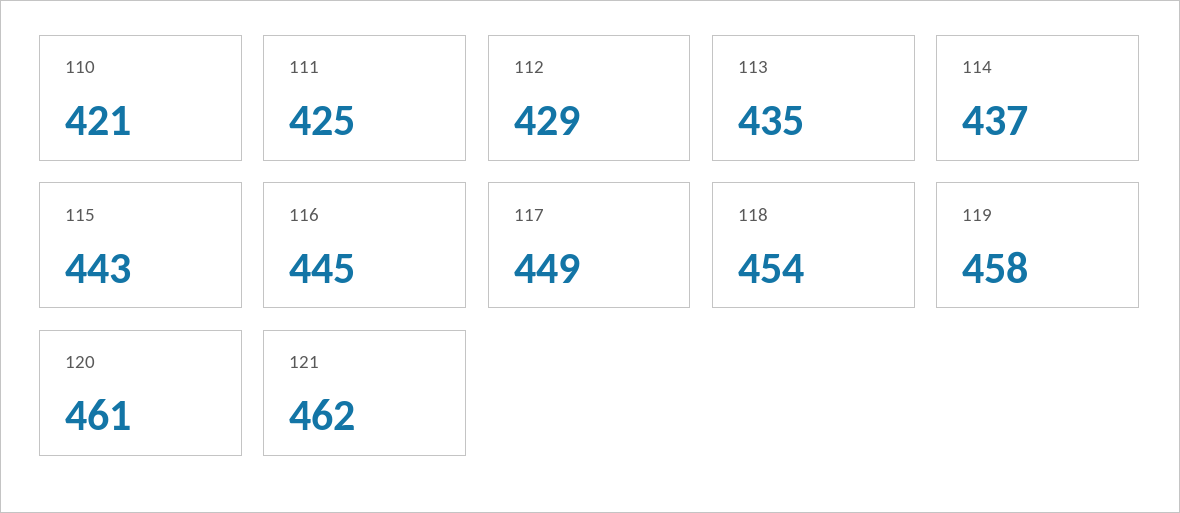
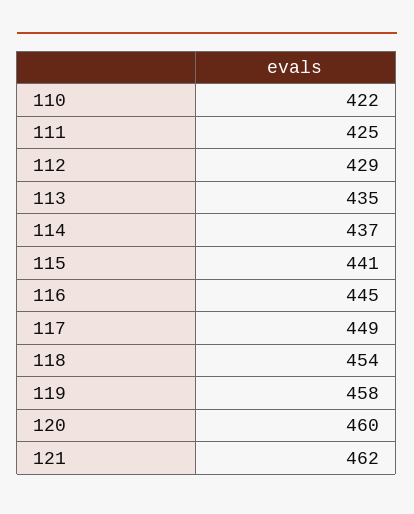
110: 421 -> 422
115: 443 -> 441
120: 461 -> 460

